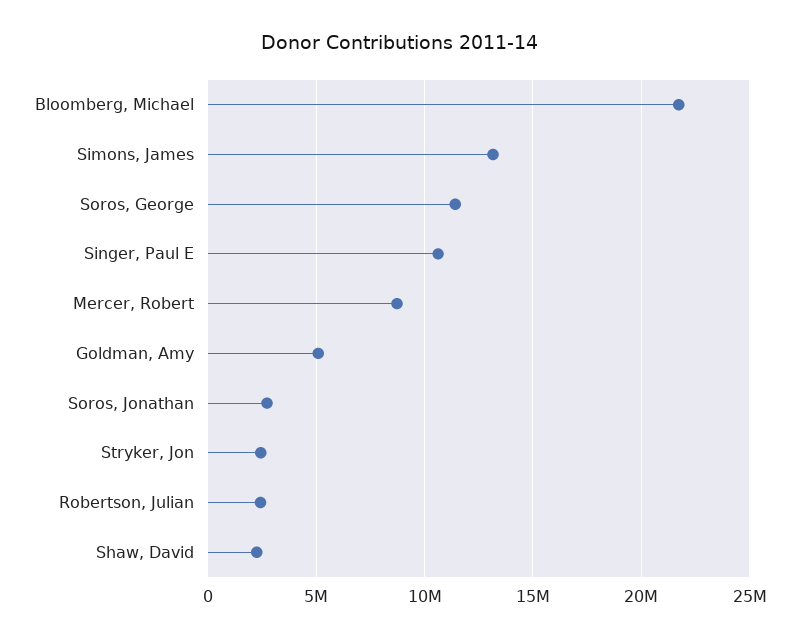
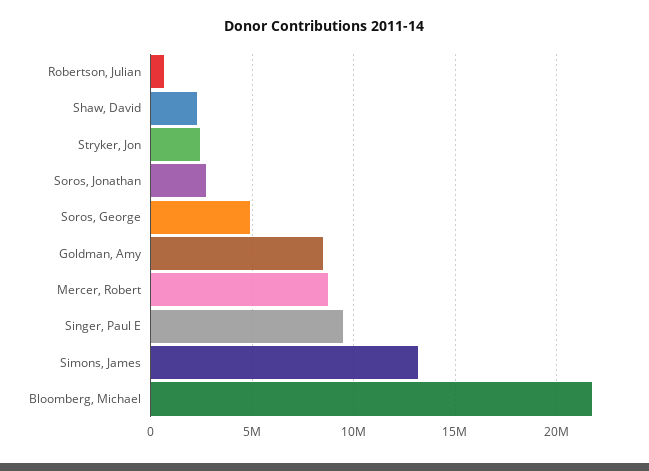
Soros, George: 11500000 -> 5000000
Singer, Paul E: 10500000 -> 9500000
Goldman, Amy: 5000000 -> 8500000
Robertson, Julian: 2500000 -> 500000

